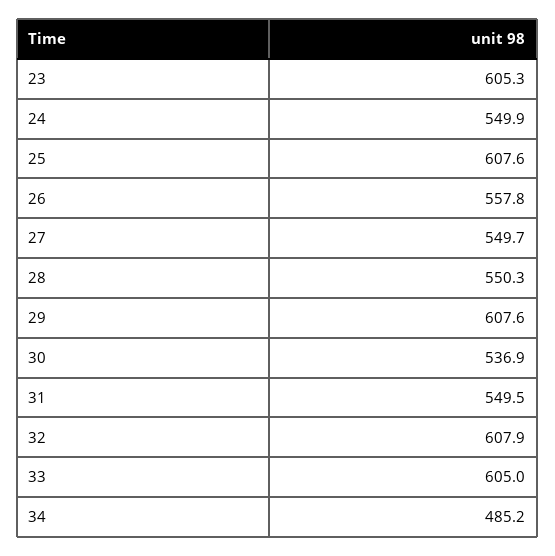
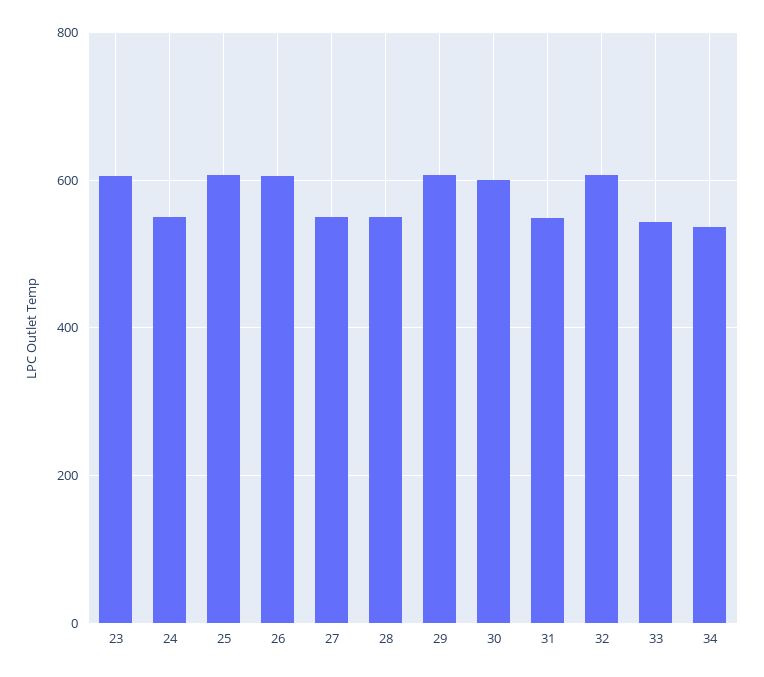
26: 557.8 -> 600
30: 536.9 -> 600
33: 605 -> 540
34: 485.2 -> 540

